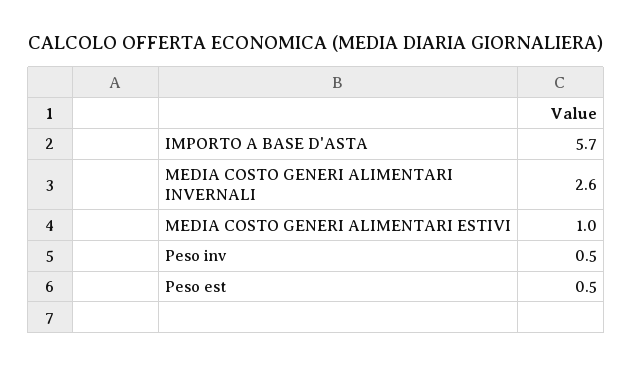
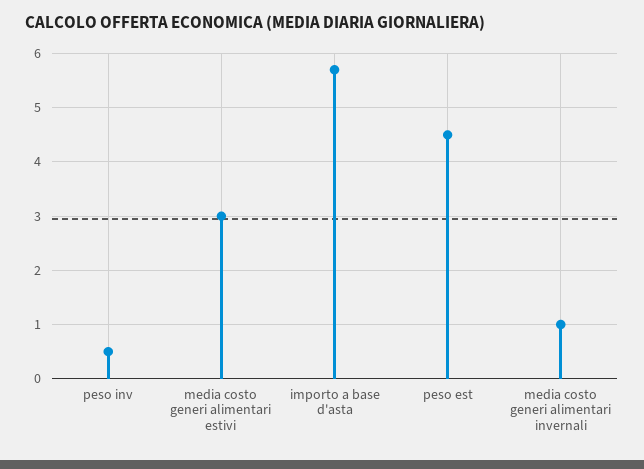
MEDIA COSTO GENERI ALIMENTARI INVERNALI: 2.6 -> 1
MEDIA COSTO GENERI ALIMENTARI ESTIVI: 1 -> 3
Peso est: 0.5 -> 4.5

